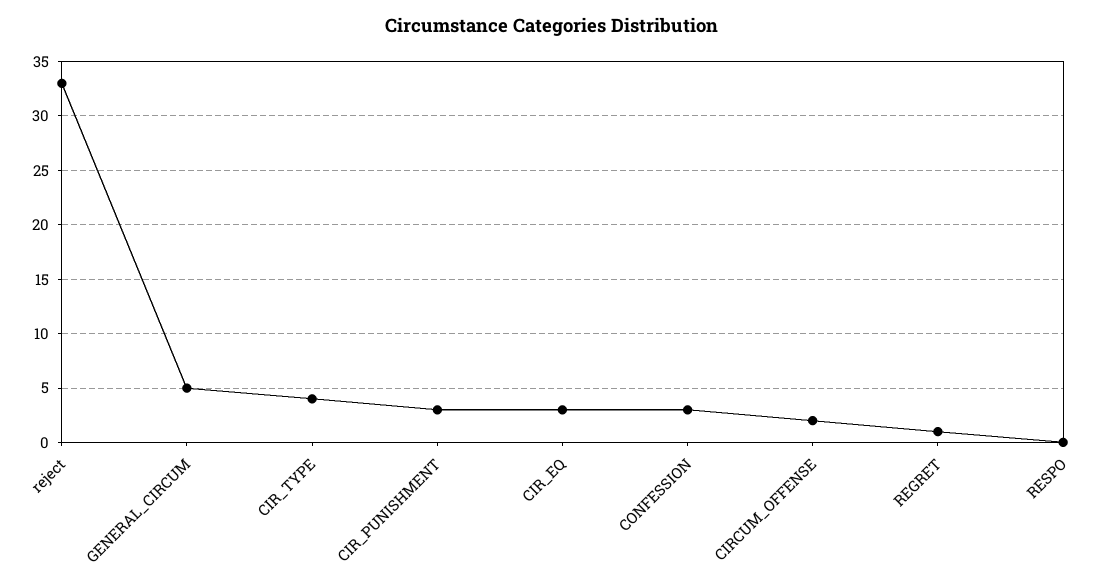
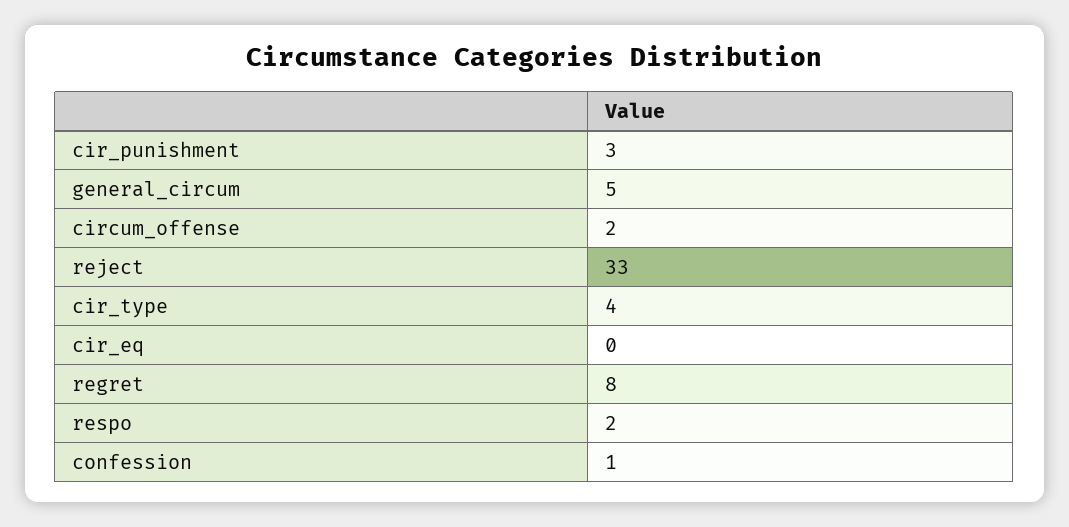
CIR_EQ: 3 -> 0
CONFESSION: 3 -> 1
REGRET: 1 -> 8
RESPO: 0 -> 2

